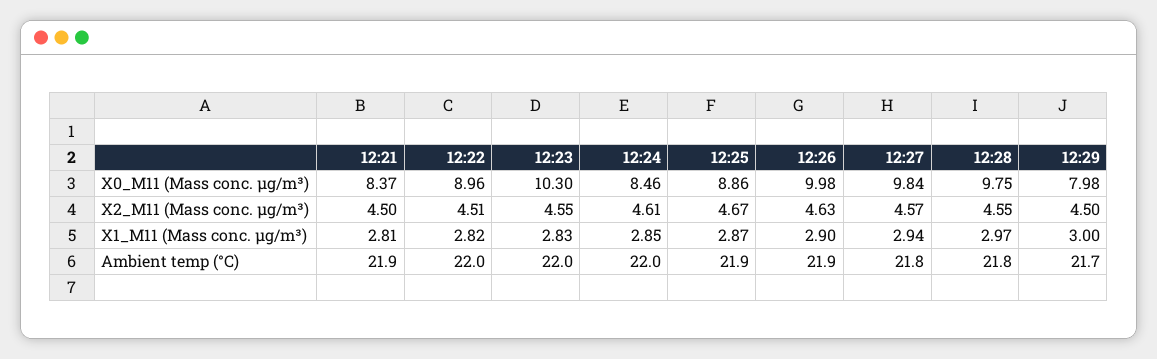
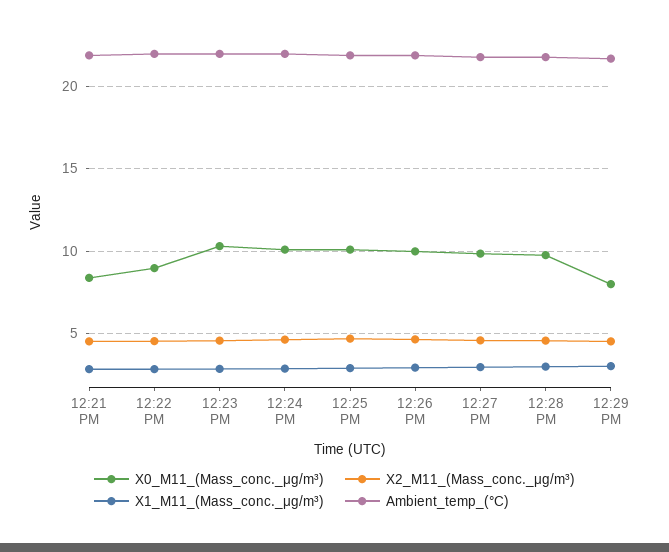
X0_M11 (Mass conc. μg/m³), 12:24: 8.46 -> 10
X0_M11 (Mass conc. μg/m³), 12:25: 8.86 -> 10

